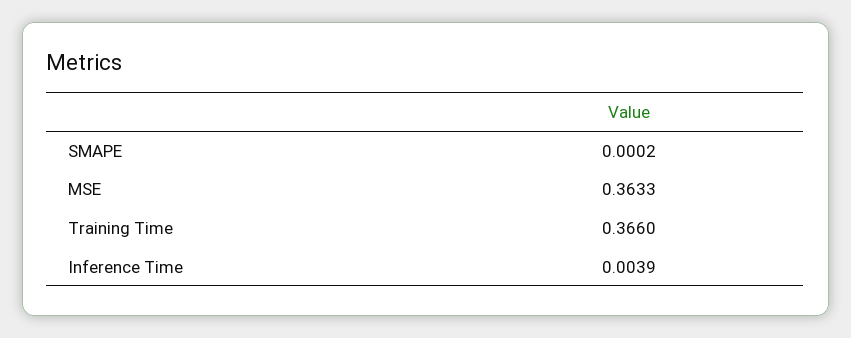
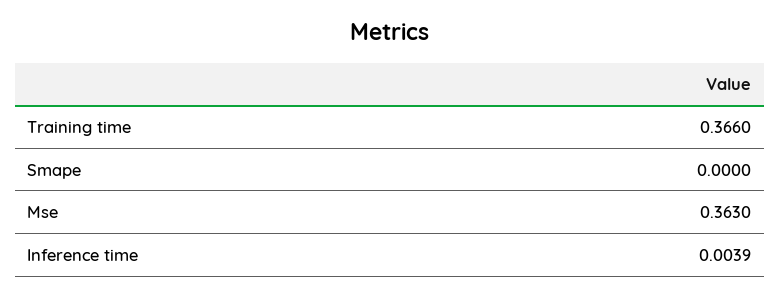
SMAPE: 0.0002 -> 0
MSE: 0.3633 -> 0.363

